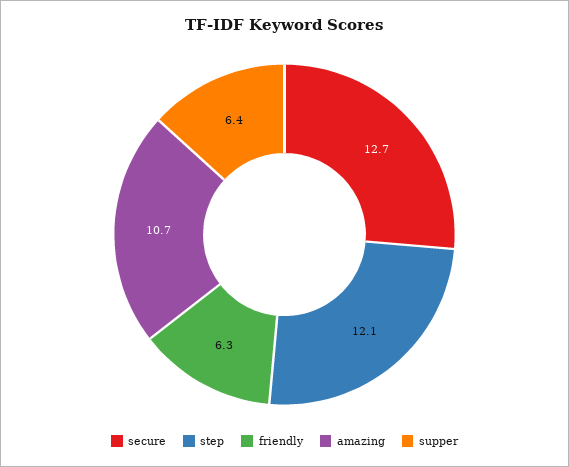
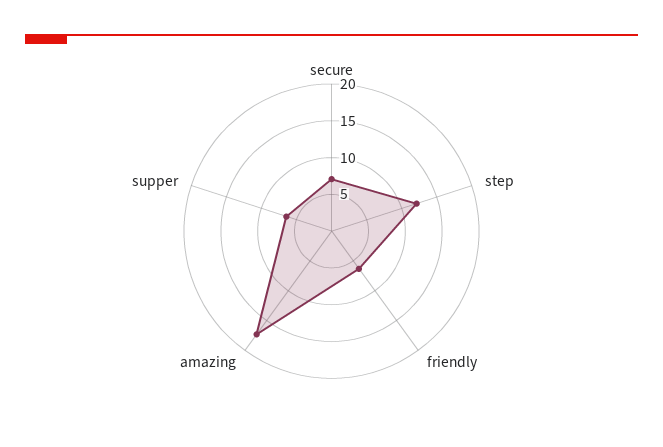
secure: 12.7 -> 7.5
amazing: 10.7 -> 17.5

